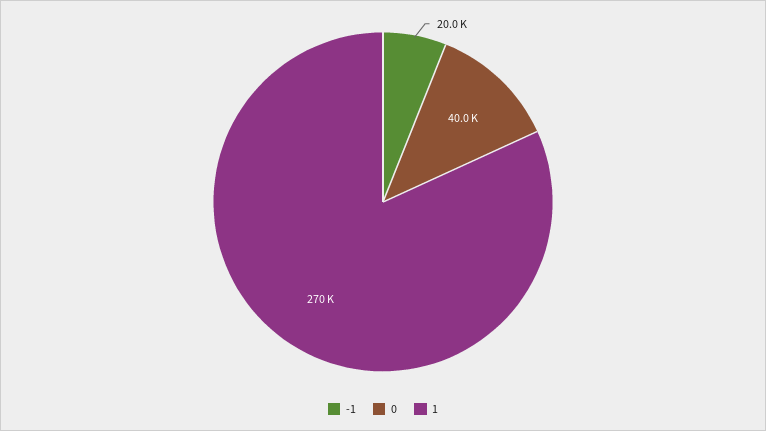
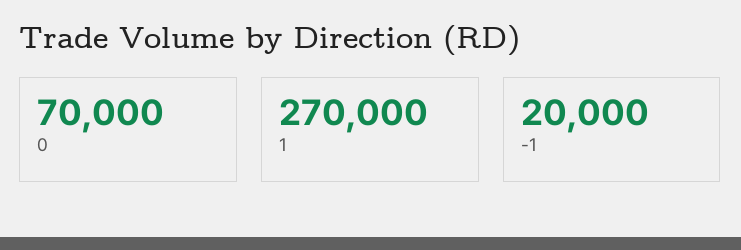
0: 40000 -> 70000

